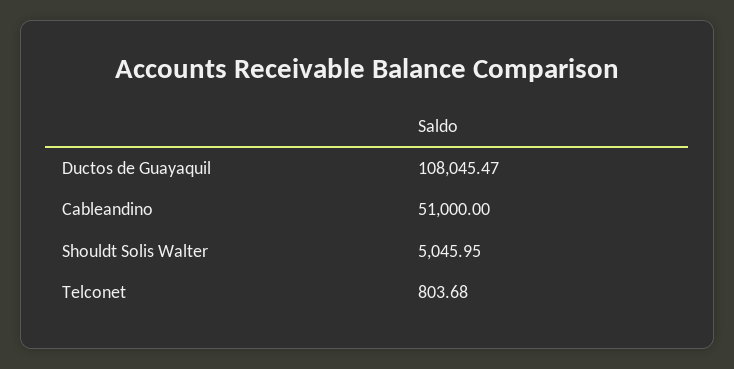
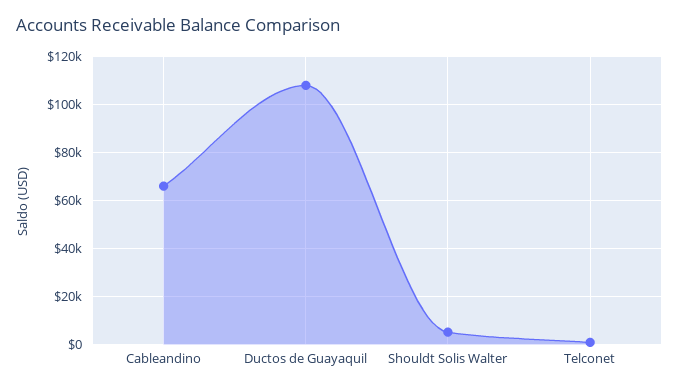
Cableandino: 51000 -> 65000

